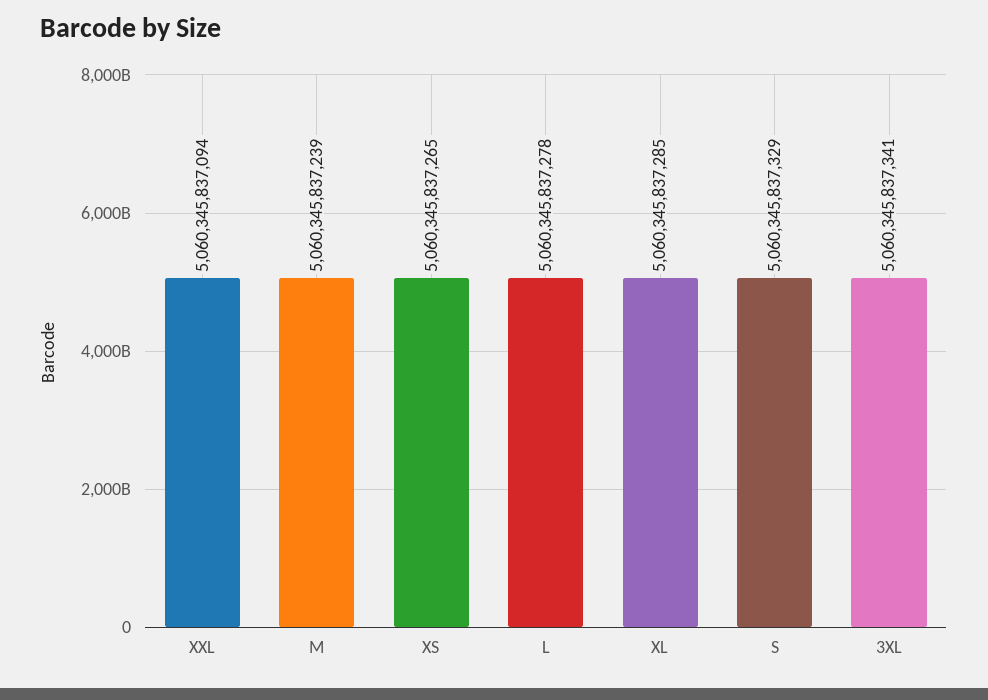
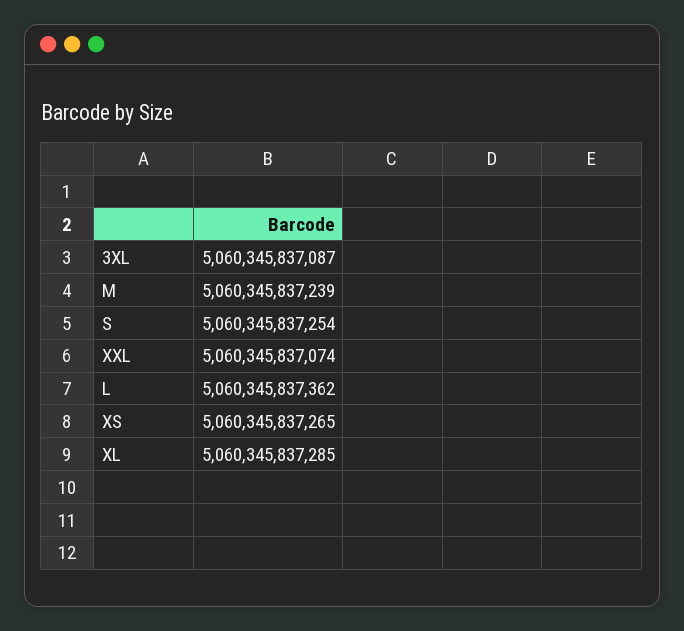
XXL: 5060345837094 -> 5060345837074
L: 5060345837278 -> 5060345837362
S: 5060345837329 -> 5060345837254
3XL: 5060345837341 -> 5060345837087

